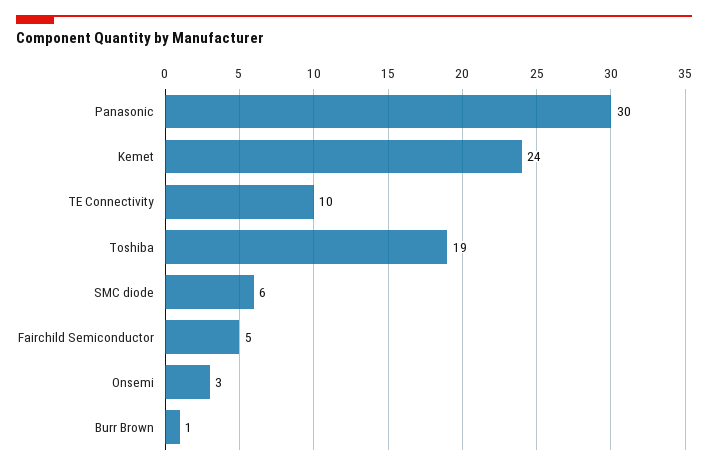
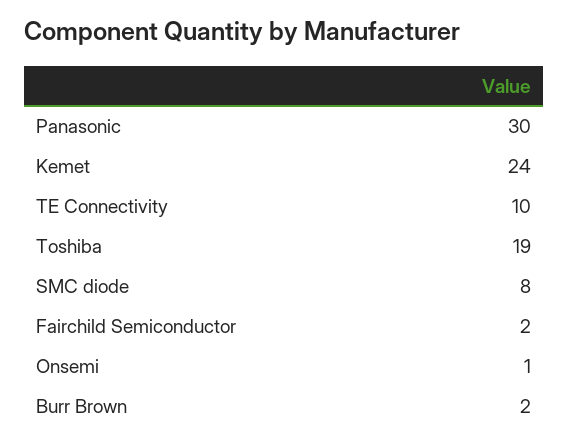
SMC diode: 6 -> 8
Fairchild Semiconductor: 5 -> 2
Onsemi: 3 -> 1
Burr Brown: 1 -> 2

